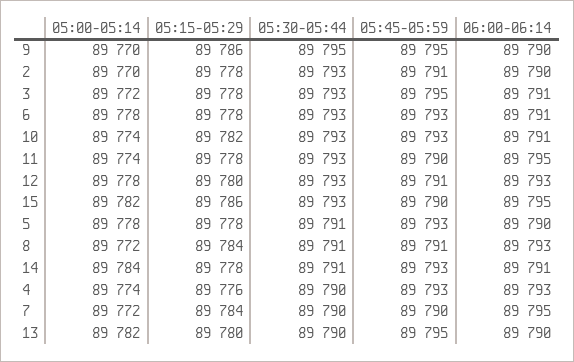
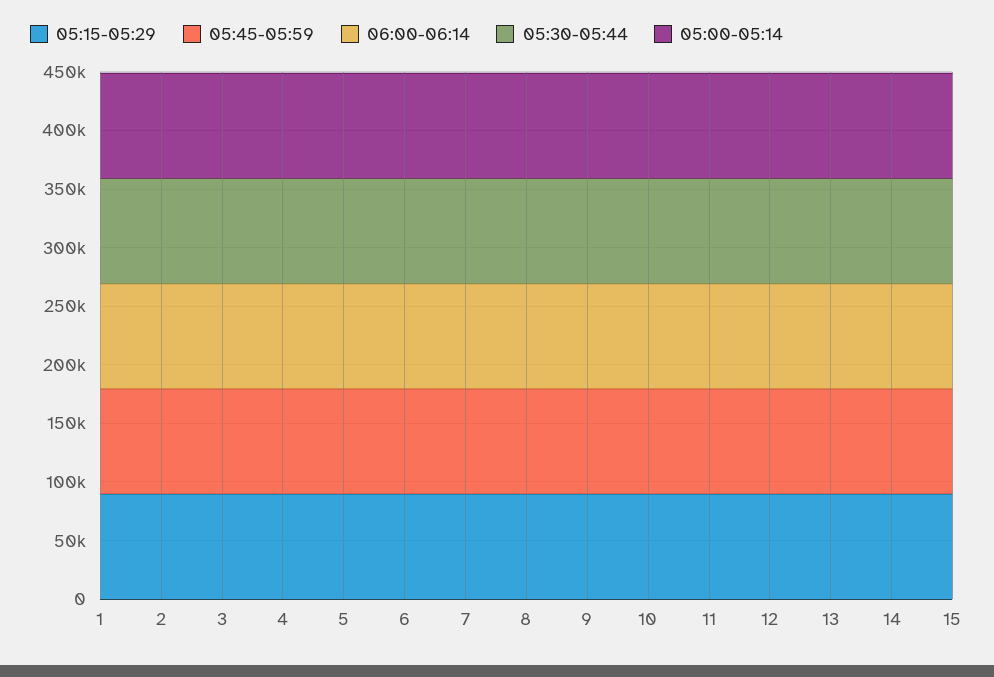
05:15-05:29, 1: none -> 90000
05:45-05:59, 1: none -> 90000
06:00-06:14, 1: none -> 90000
05:30-05:44, 1: none -> 90000
05:00-05:14, 1: none -> 90000

